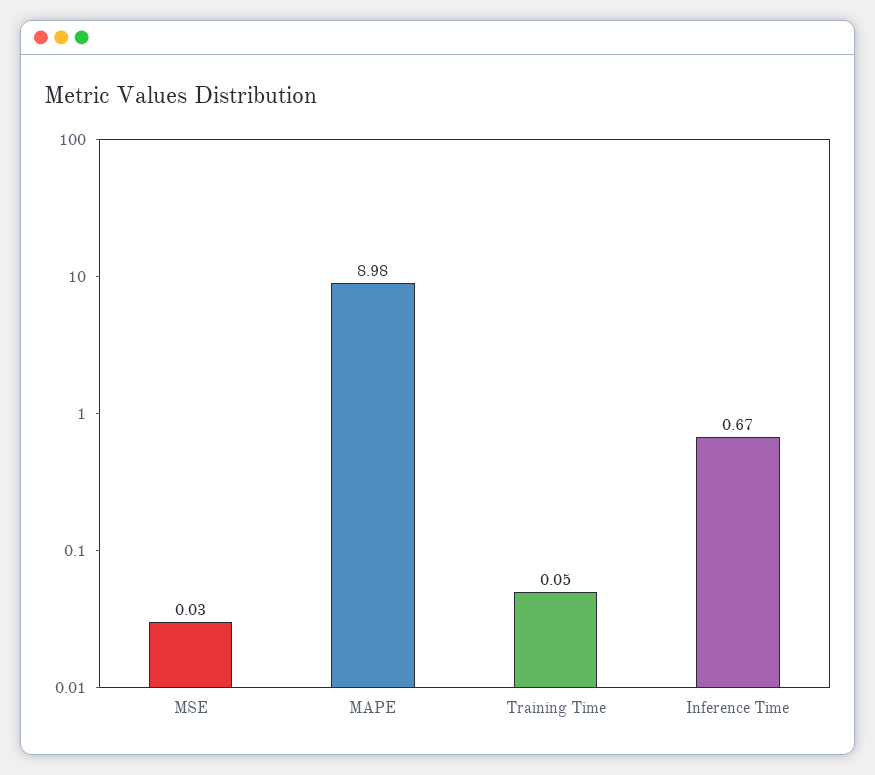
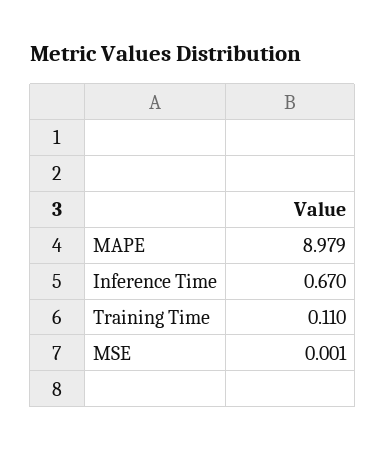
MSE: 0.03 -> 0.001
Training Time: 0.05 -> 0.11

